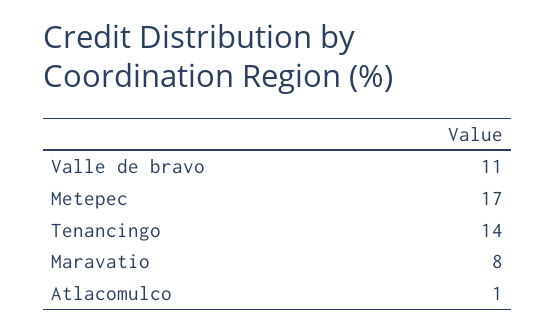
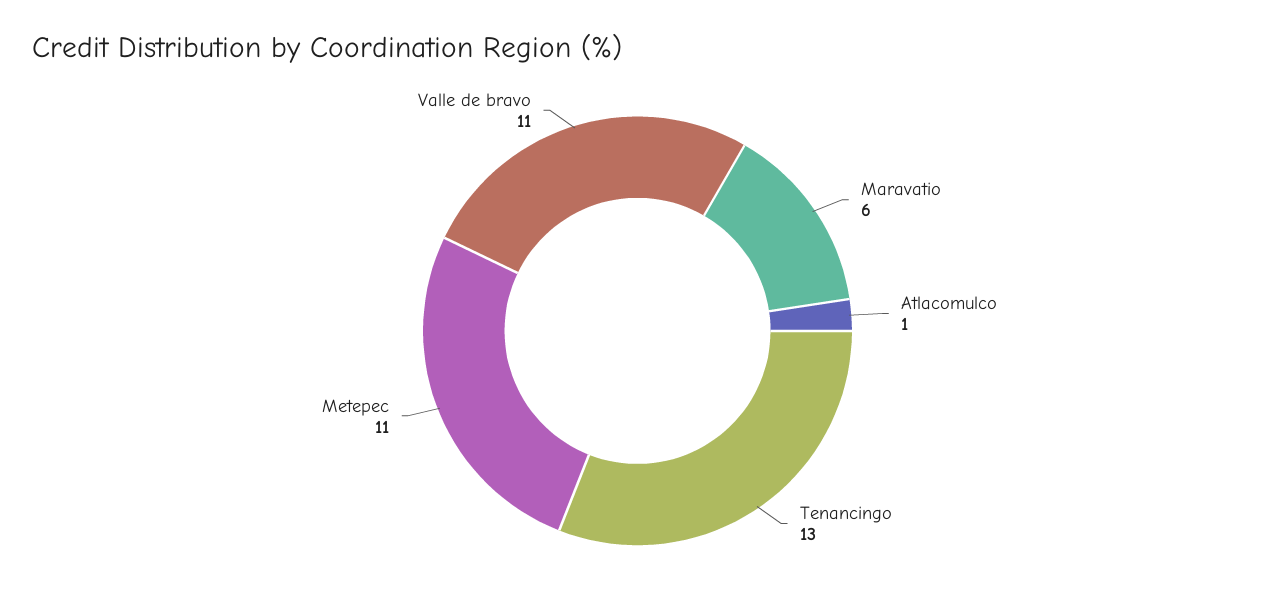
Metepec: 17 -> 11
Tenancingo: 14 -> 13
Maravatio: 8 -> 6

